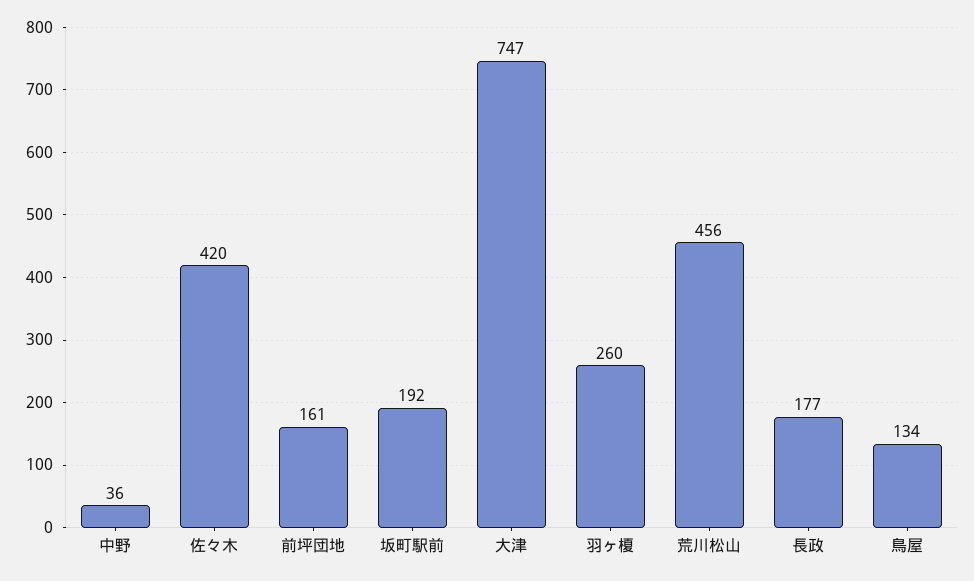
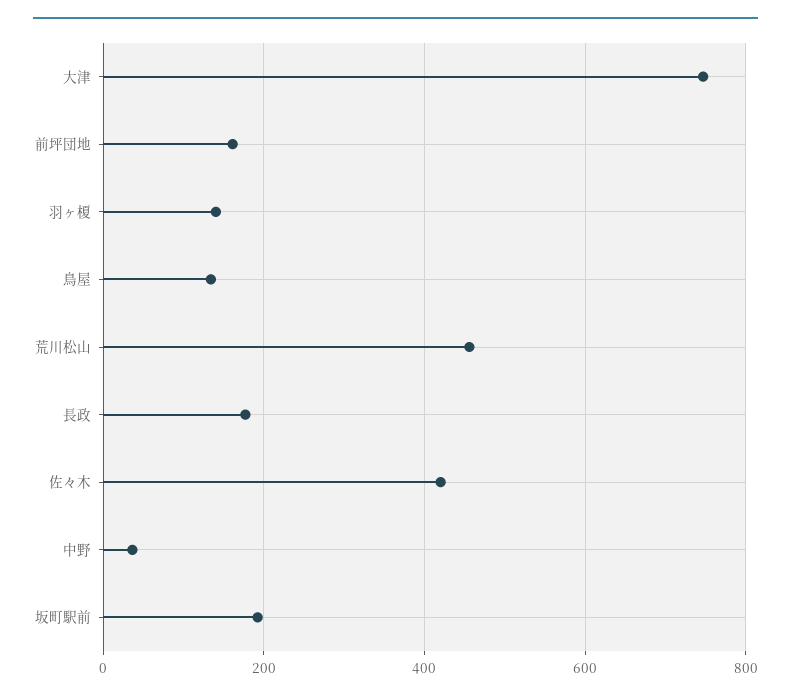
羽ヶ榎: 260 -> 140

